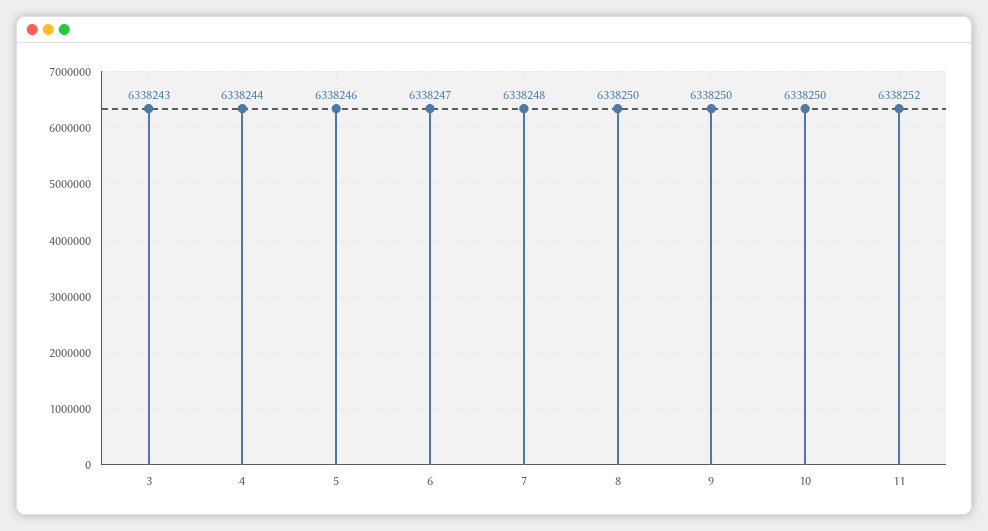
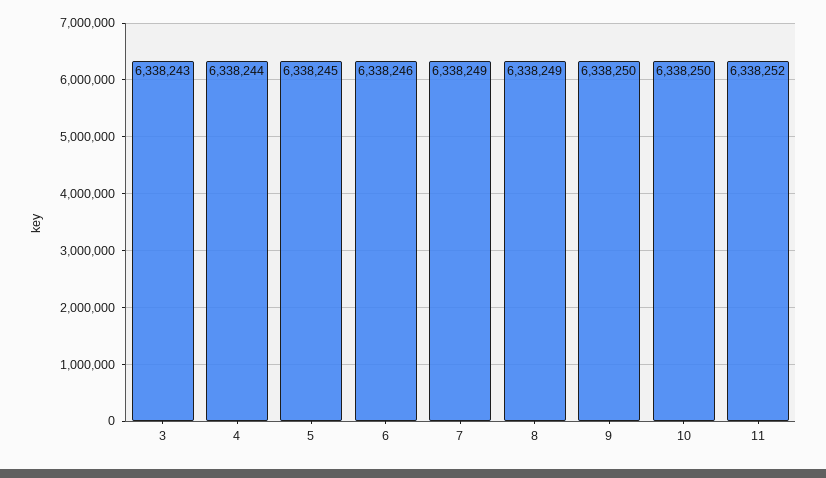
5: 6338246 -> 6338245
6: 6338247 -> 6338246
7: 6338248 -> 6338249
8: 6338250 -> 6338249

